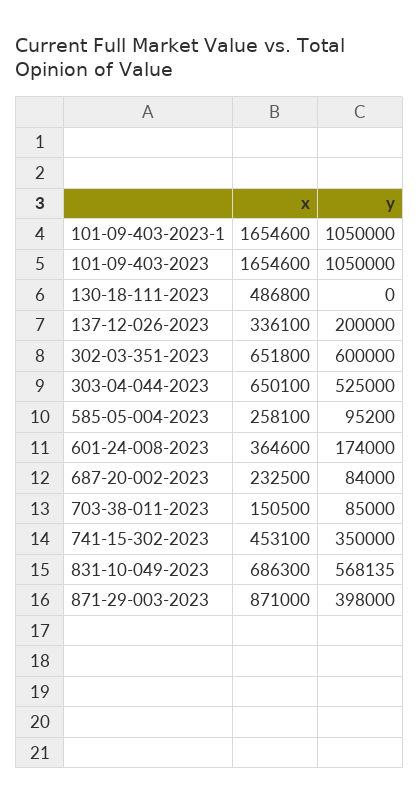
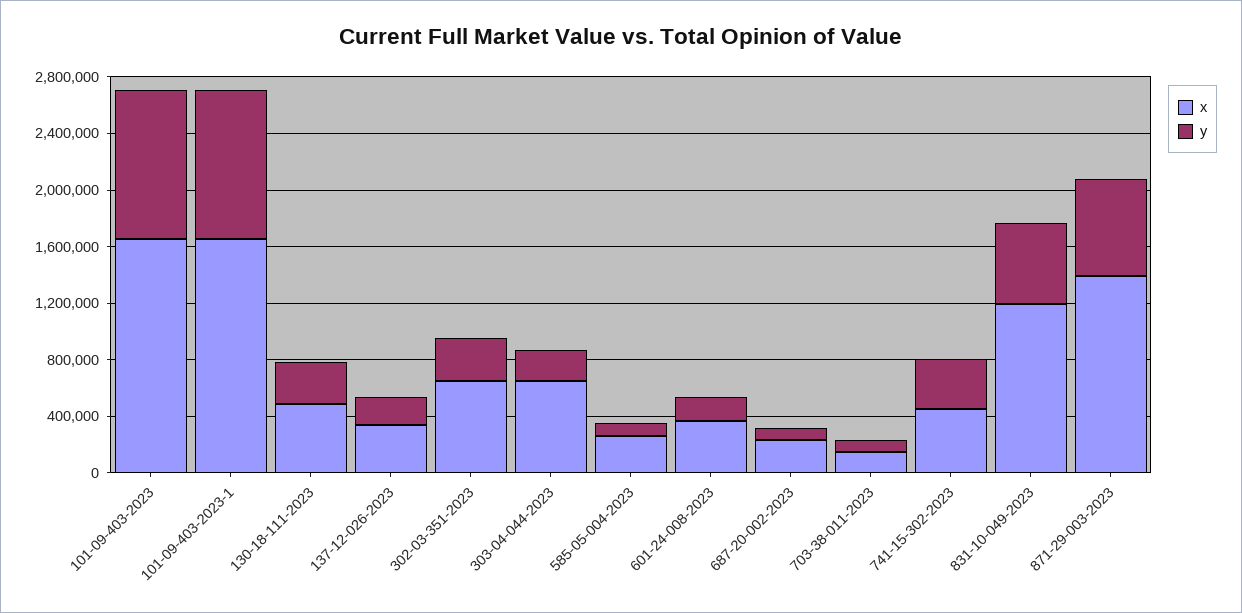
y, 130-18-111-2023: 0 -> 300000
y, 302-03-351-2023: 600000 -> 300000
y, 303-04-044-2023: 525000 -> 200000
x, 831-10-049-2023: 686300 -> 1200000
x, 871-29-003-2023: 871000 -> 1400000
y, 871-29-003-2023: 398000 -> 700000

